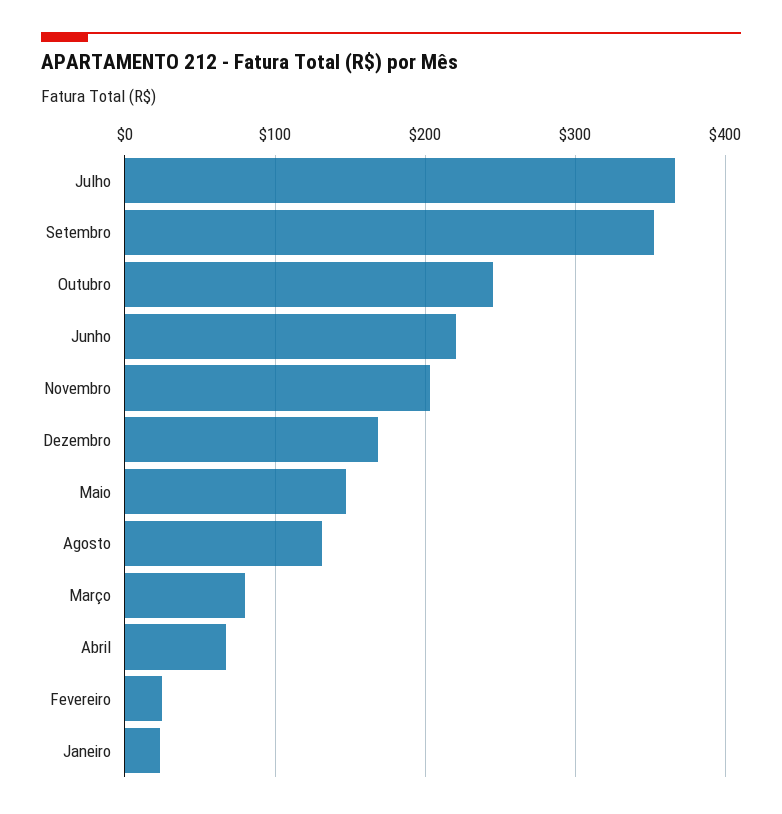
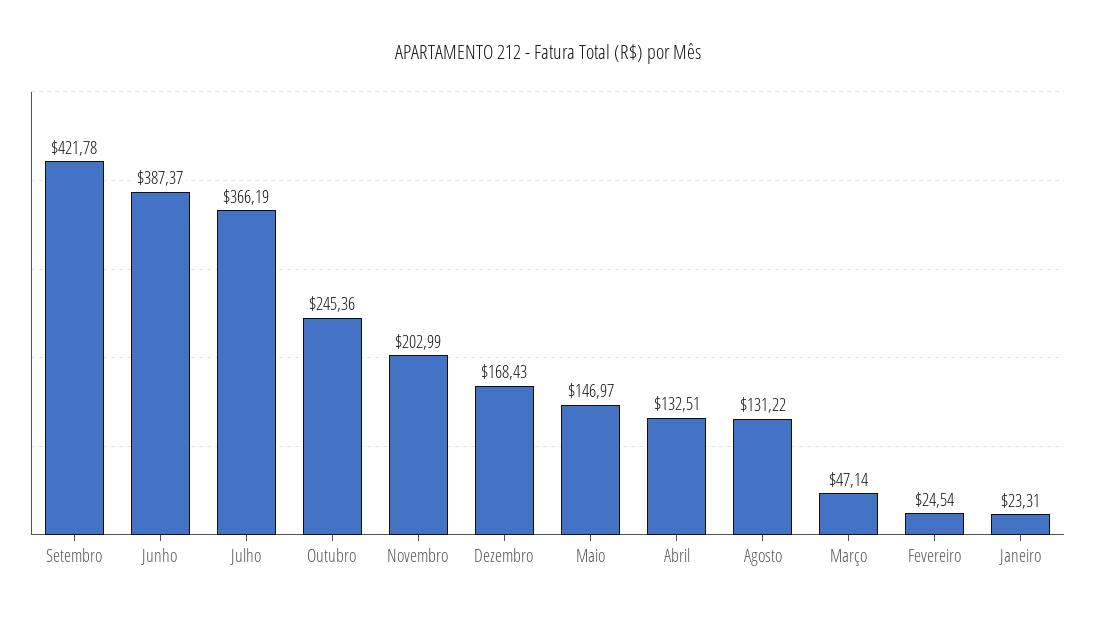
Setembro: 350 -> 421.78
Junho: 220 -> 387.37
Março: 80 -> 47.14
Abril: 70 -> 132.51

